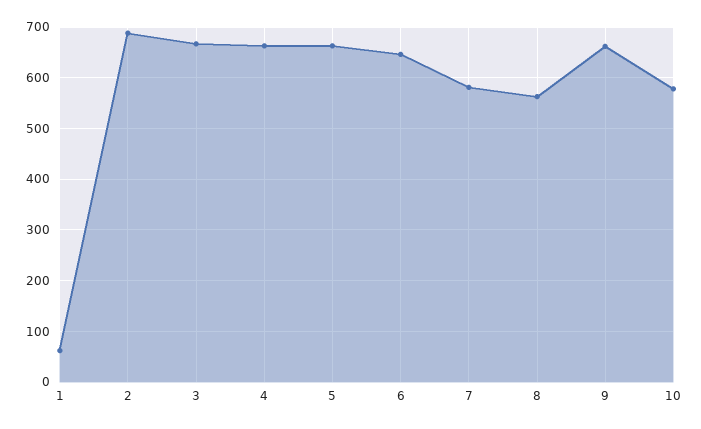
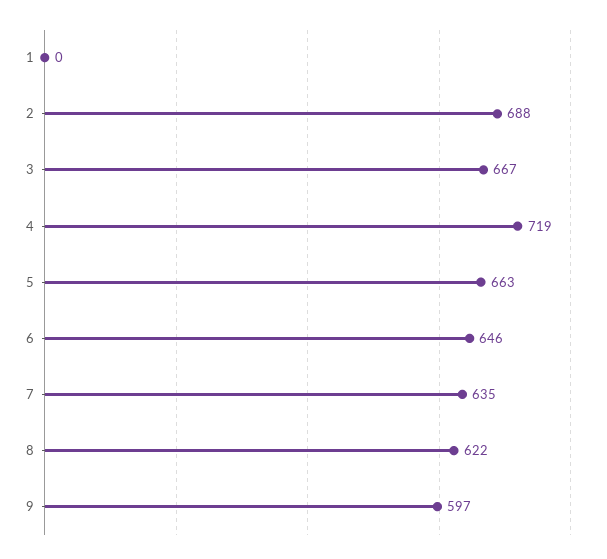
1: 60 -> 0
4: 660 -> 719
7: 580 -> 635
8: 560 -> 622
9: 660 -> 597
10: 580 -> none

